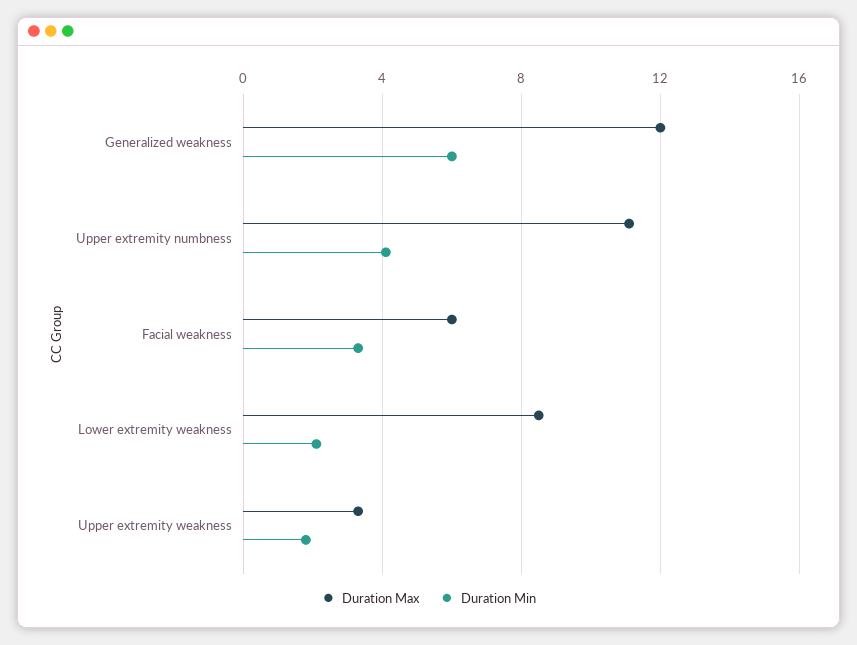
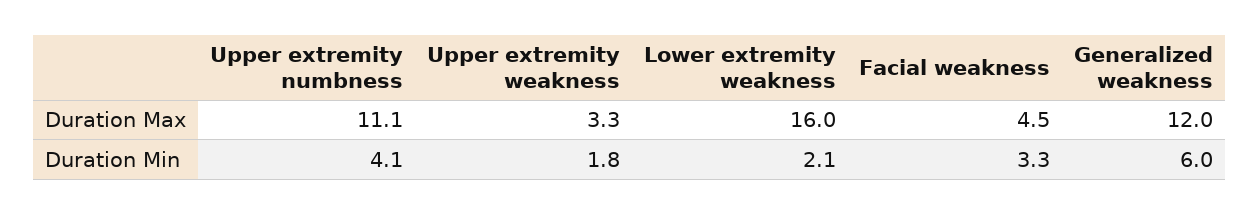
Duration Max, Facial weakness: 6 -> 4.5
Duration Max, Lower extremity weakness: 8.5 -> 16

